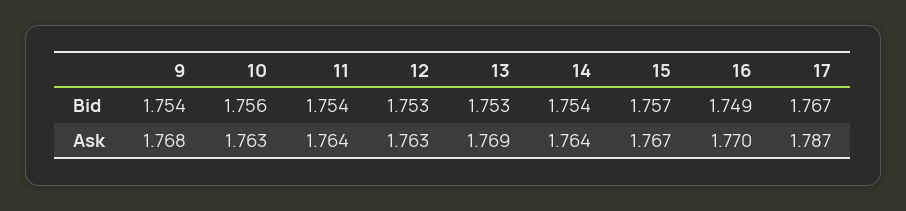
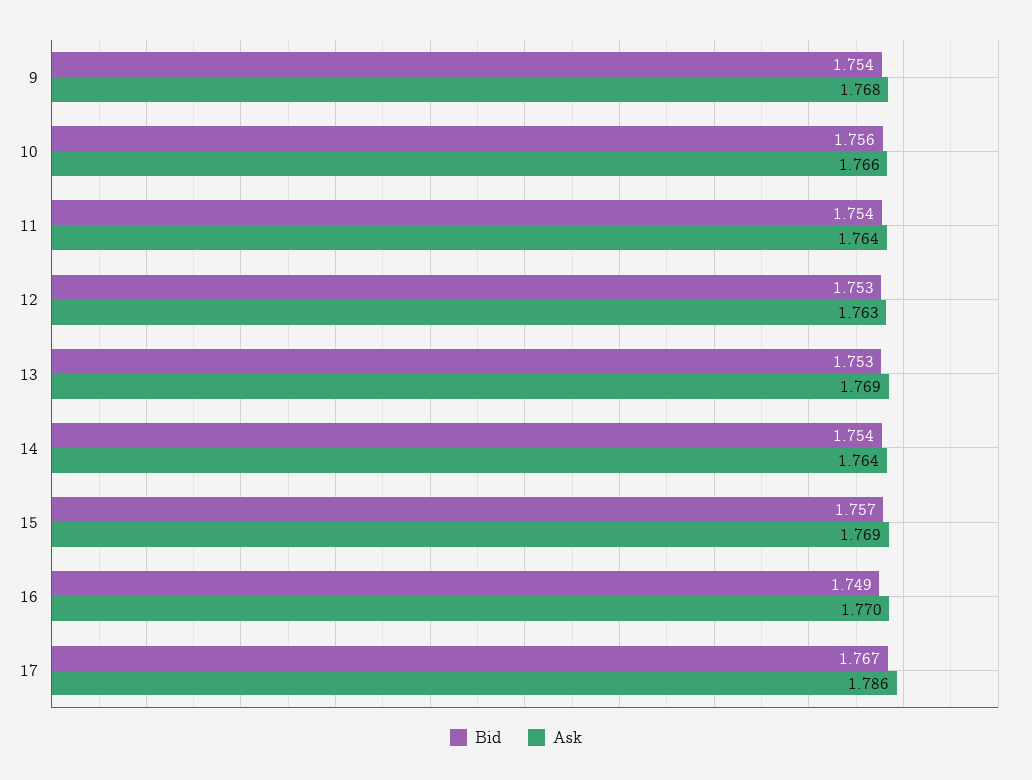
Ask, 10: 1.763 -> 1.766
Ask, 15: 1.767 -> 1.769
Ask, 17: 1.787 -> 1.786

